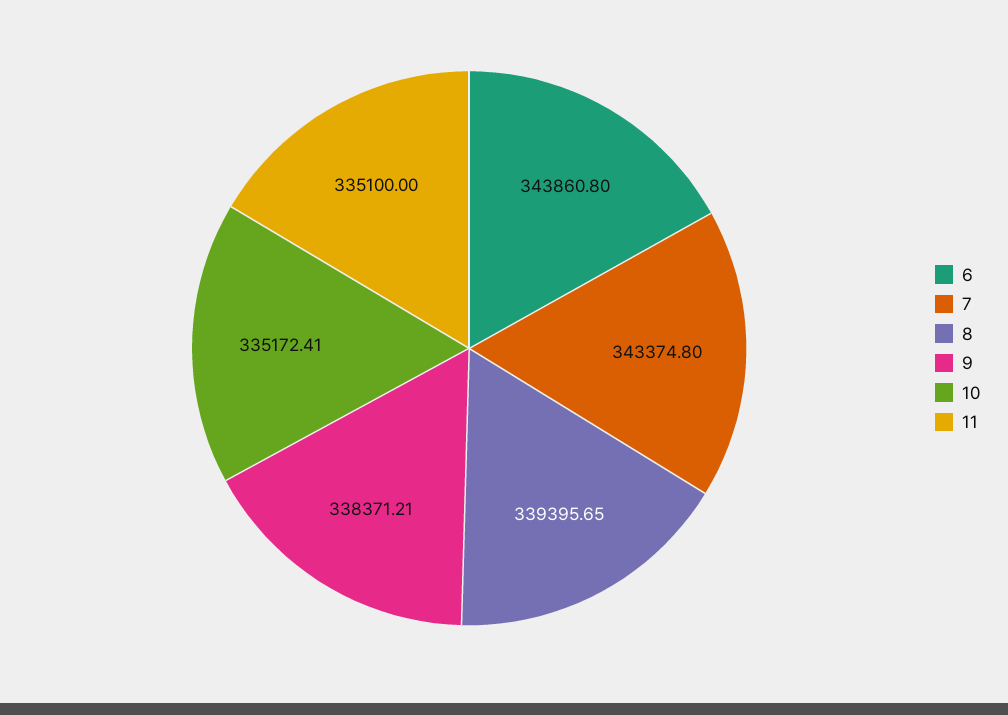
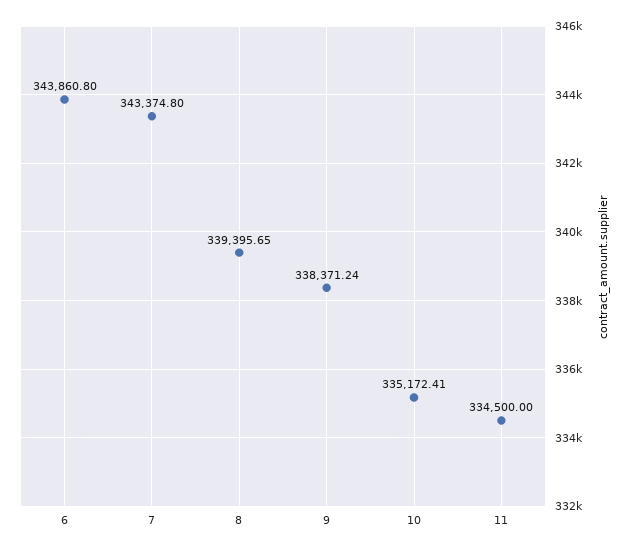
9: 338371.21 -> 338371.24
11: 335100 -> 334500

